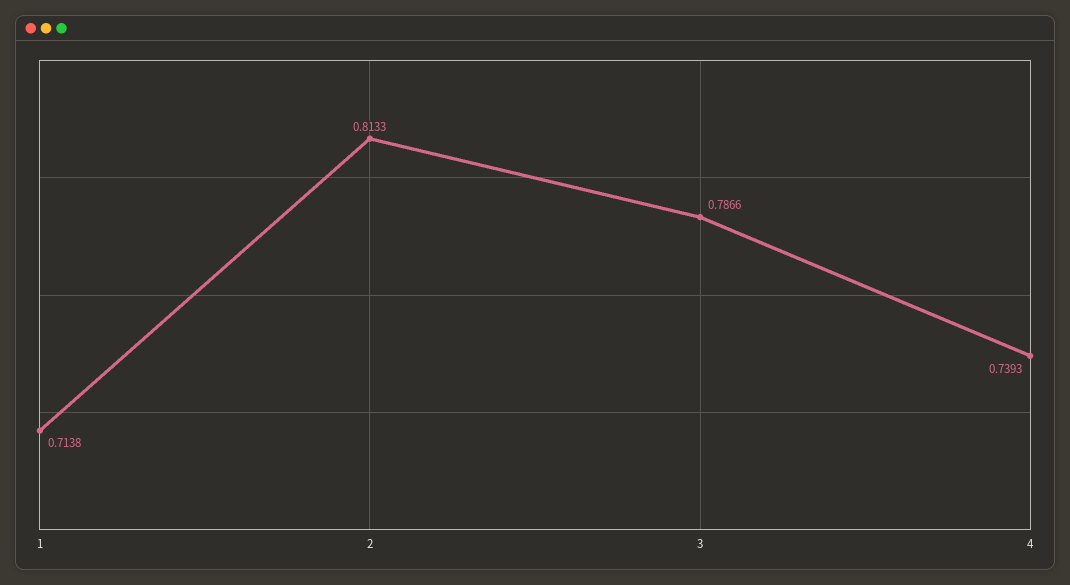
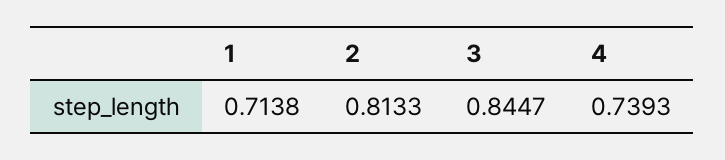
3: 0.7866 -> 0.8447

